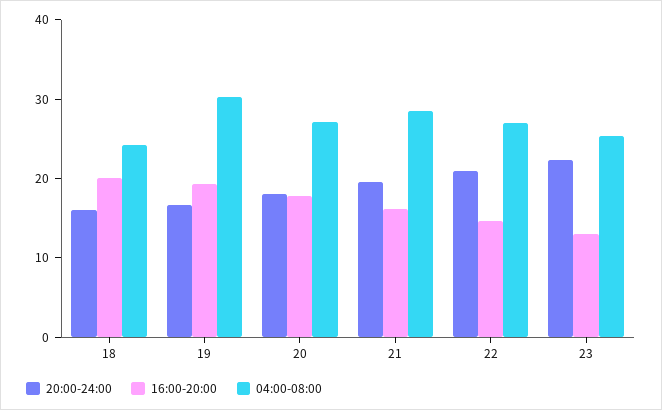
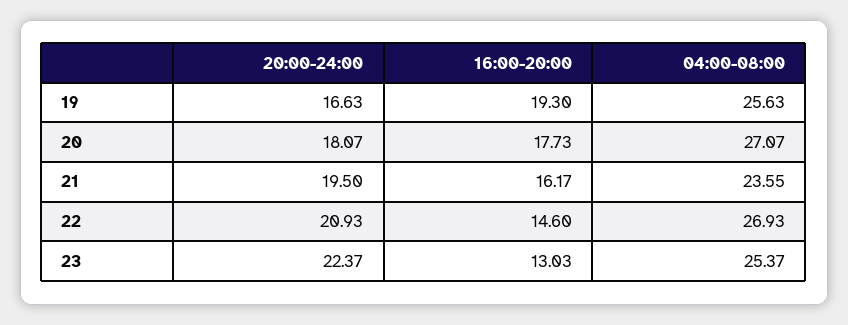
20:00-24:00, 18: 16 -> none
16:00-20:00, 18: 20 -> none
04:00-08:00, 18: 24 -> none
04:00-08:00, 19: 30 -> 25.63
04:00-08:00, 21: 28 -> 23.55

